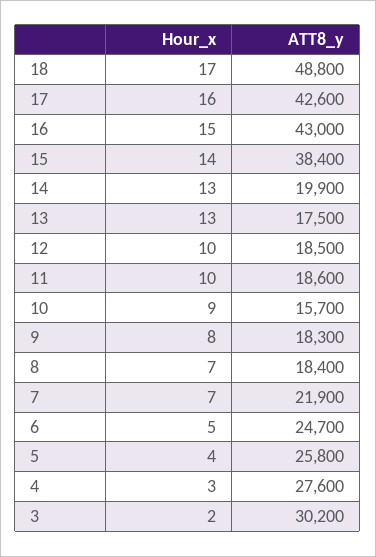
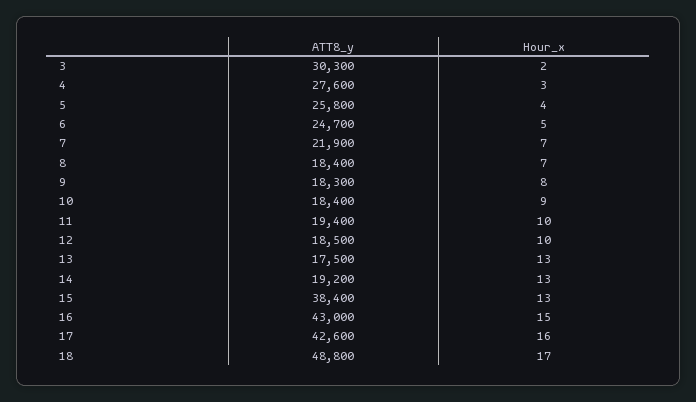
Hour_x, 15: 14 -> 13
ATT8_y, 14: 19900 -> 19200
ATT8_y, 11: 18600 -> 19400
ATT8_y, 10: 15700 -> 18400
ATT8_y, 3: 30200 -> 30300

